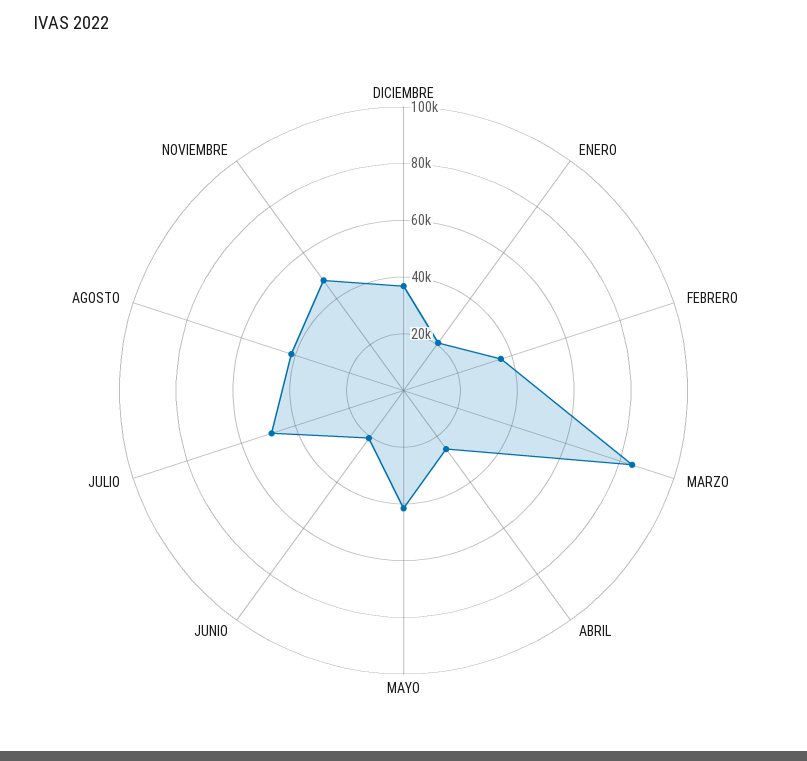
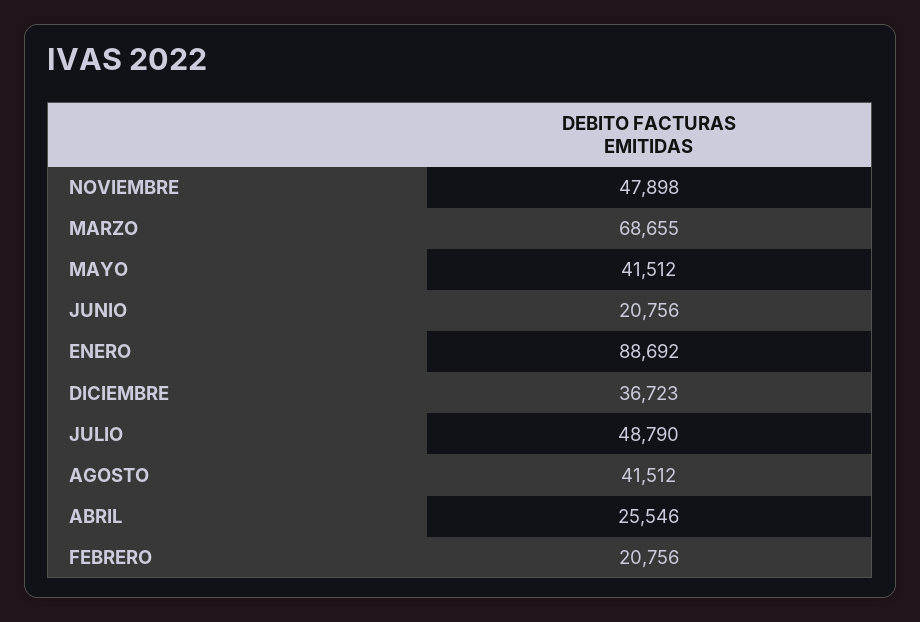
ENERO: 20000 -> 88692
FEBRERO: 35000 -> 20756
MARZO: 85000 -> 68655

